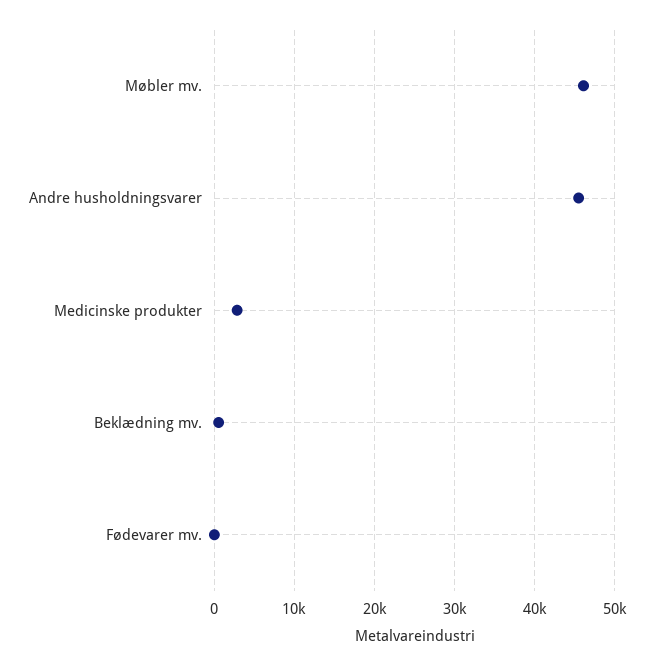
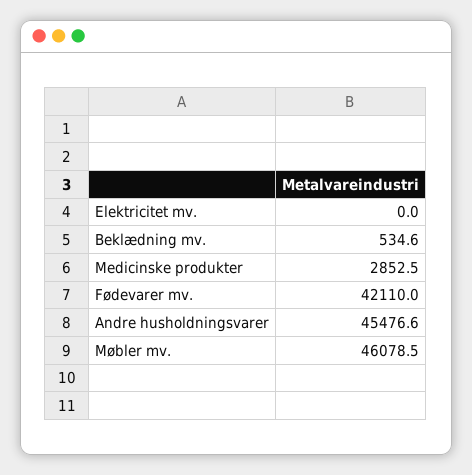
Fødevarer mv.: 0 -> 42110
Elektricitet mv.: none -> 0

